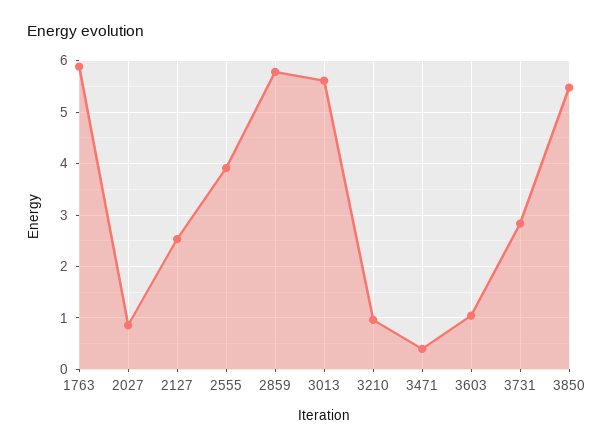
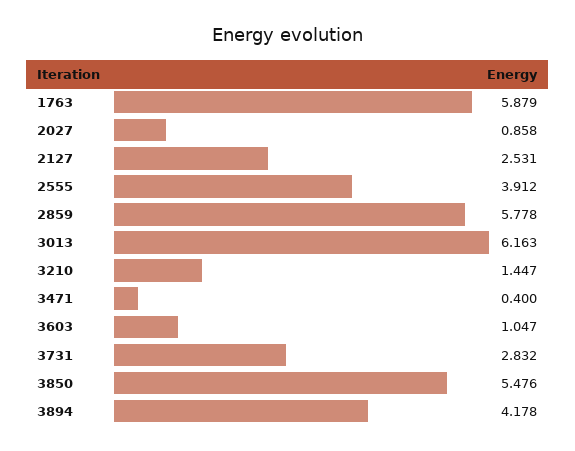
3013: 5.6 -> 6.163
3210: 1 -> 1.447
3894: none -> 4.178

